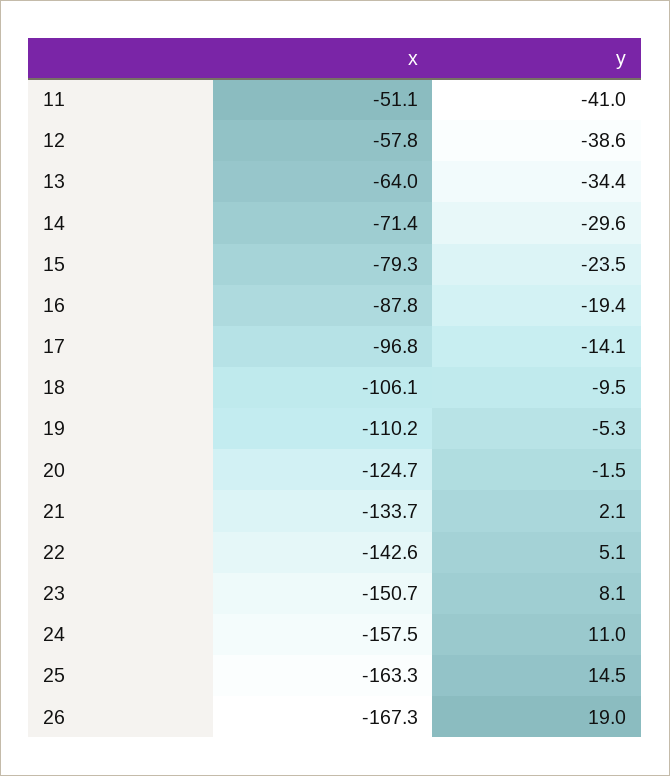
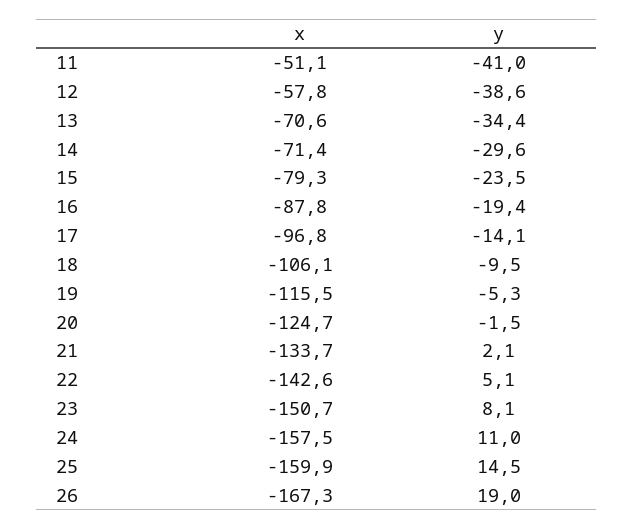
x, 13: -64 -> -70.6
x, 19: -110.2 -> -115.5
x, 25: -163.3 -> -159.9

